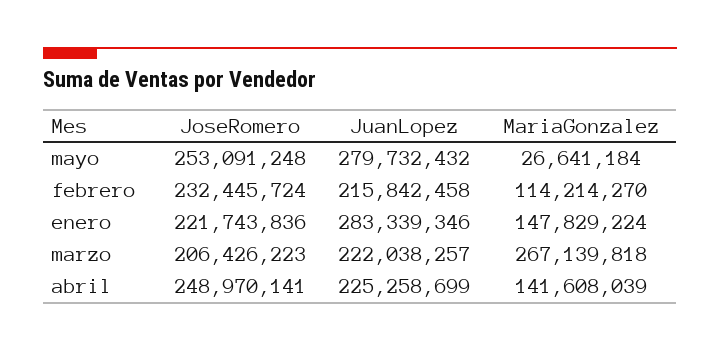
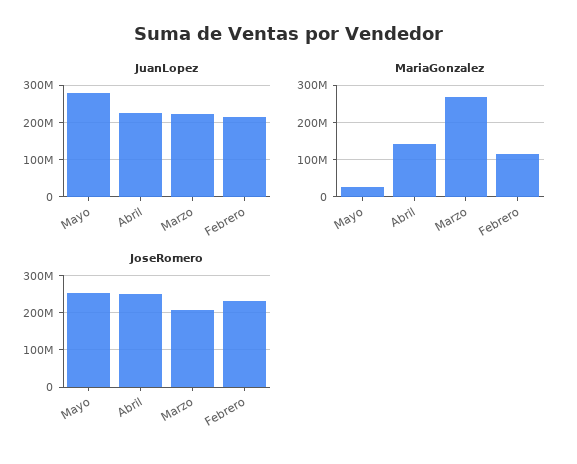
JoseRomero, enero: 221743836 -> none
JuanLopez, enero: 283339346 -> none
MariaGonzalez, enero: 147829224 -> none

